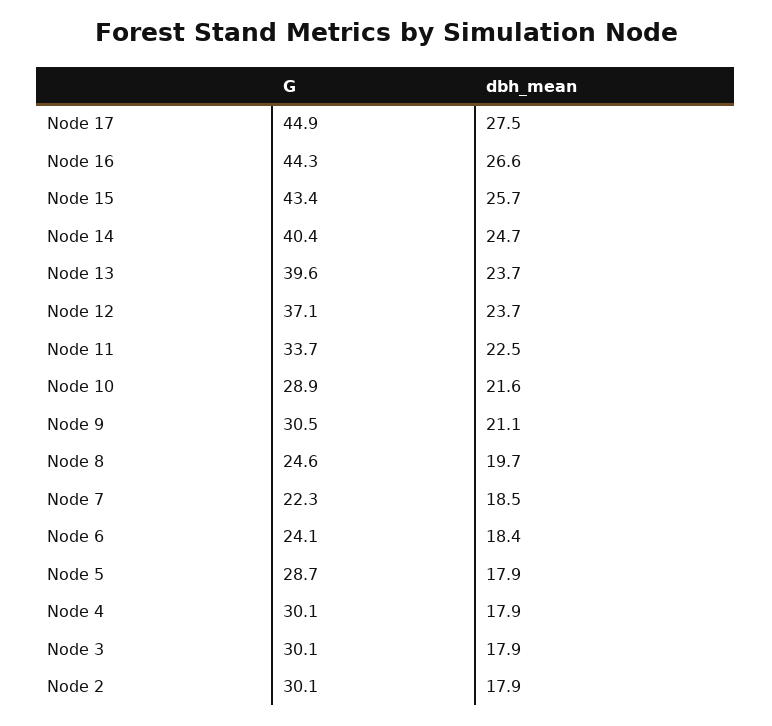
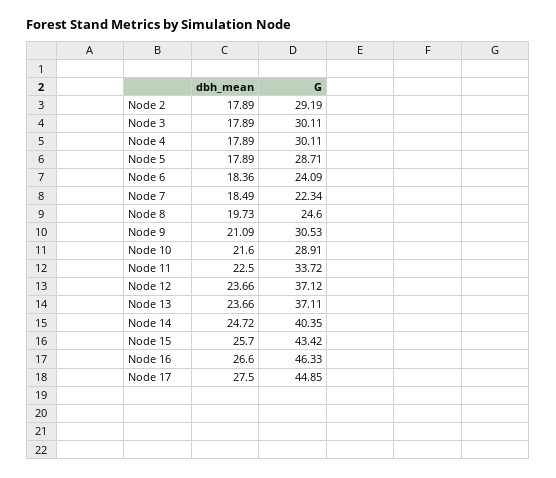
G, Node 16: 44.3 -> 46.33
G, Node 13: 39.6 -> 37.11
G, Node 2: 30.1 -> 29.19

